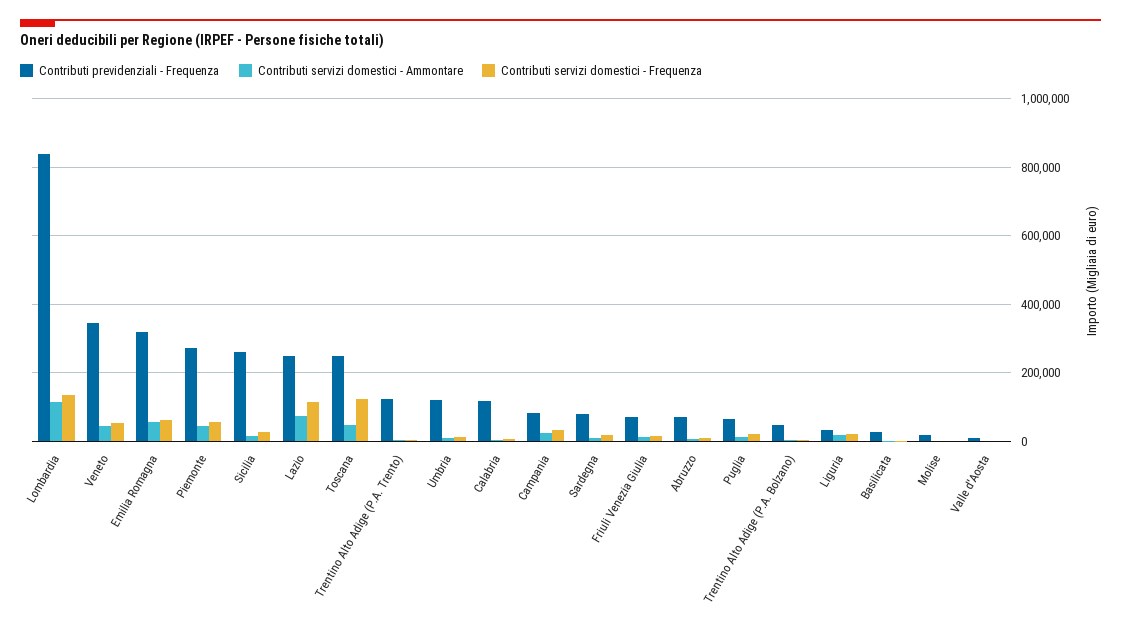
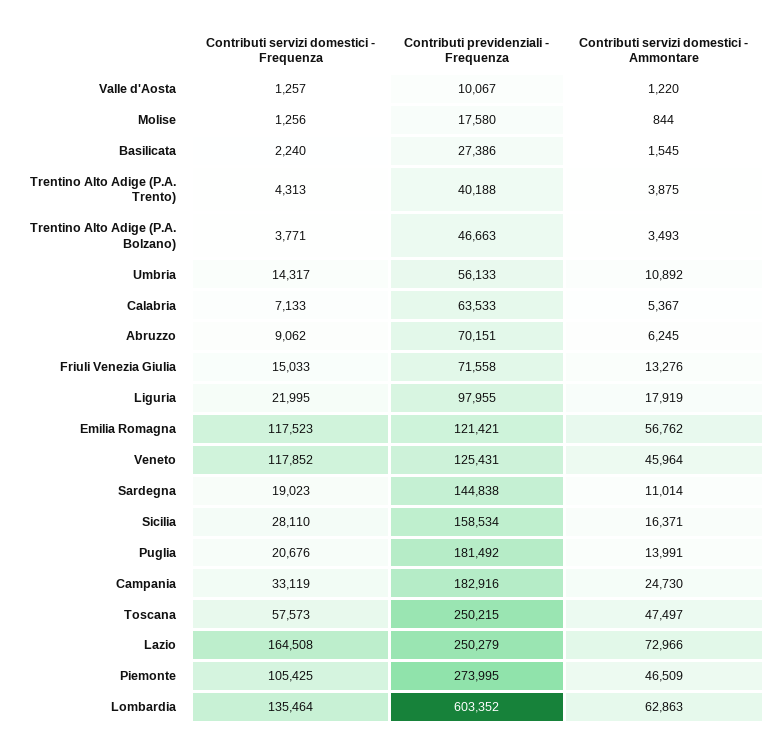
Contributi previdenziali - Frequenza, Lombardia: 840000 -> 603352
Contributi servizi domestici - Ammontare, Lombardia: 120000 -> 62863
Contributi previdenziali - Frequenza, Veneto: 340000 -> 125431
Contributi servizi domestici - Frequenza, Veneto: 60000 -> 117852
Contributi previdenziali - Frequenza, Emilia Romagna: 320000 -> 121421
Contributi servizi domestici - Frequenza, Emilia Romagna: 60000 -> 117523
Contributi servizi domestici - Frequenza, Piemonte: 60000 -> 105425
Contributi previdenziali - Frequenza, Sicilia: 260000 -> 158534
Contributi servizi domestici - Frequenza, Lazio: 120000 -> 164508
Contributi servizi domestici - Frequenza, Toscana: 120000 -> 57573
Contributi previdenziali - Frequenza, Trentino Alto Adige (P.A. Trento): 120000 -> 40188
Contributi previdenziali - Frequenza, Umbria: 120000 -> 56133
Contributi previdenziali - Frequenza, Calabria: 120000 -> 63533
Contributi previdenziali - Frequenza, Campania: 80000 -> 182916
Contributi previdenziali - Frequenza, Sardegna: 80000 -> 144838
Contributi previdenziali - Frequenza, Puglia: 60000 -> 181492
Contributi previdenziali - Frequenza, Liguria: 40000 -> 97955

